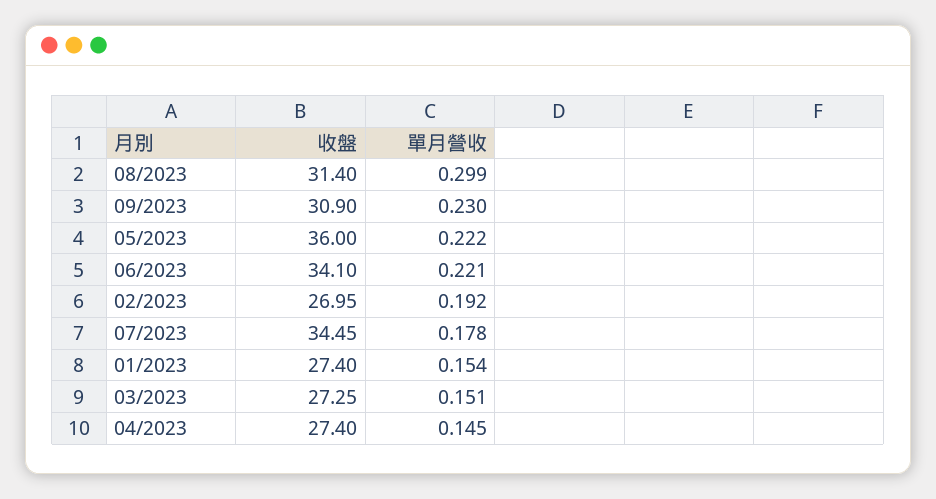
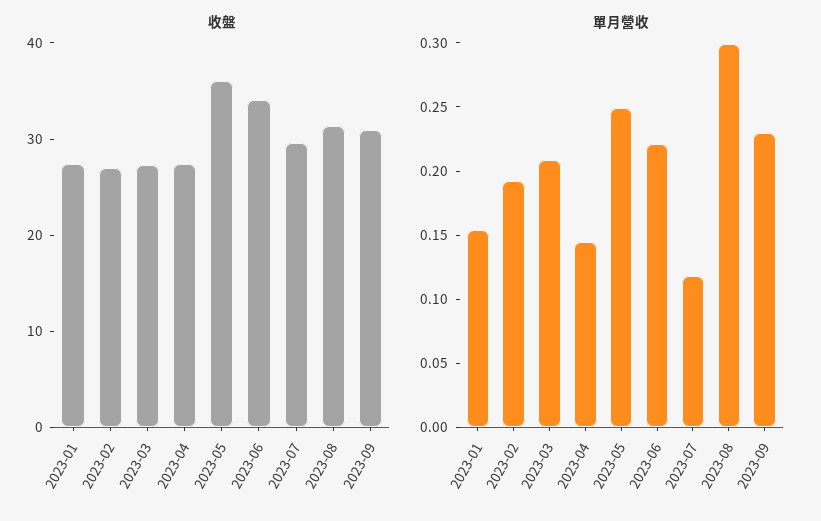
單月營收, 05/2023: 0.222 -> 0.25
收盤, 07/2023: 34.45 -> 30
單月營收, 07/2023: 0.178 -> 0.12
單月營收, 03/2023: 0.151 -> 0.21

